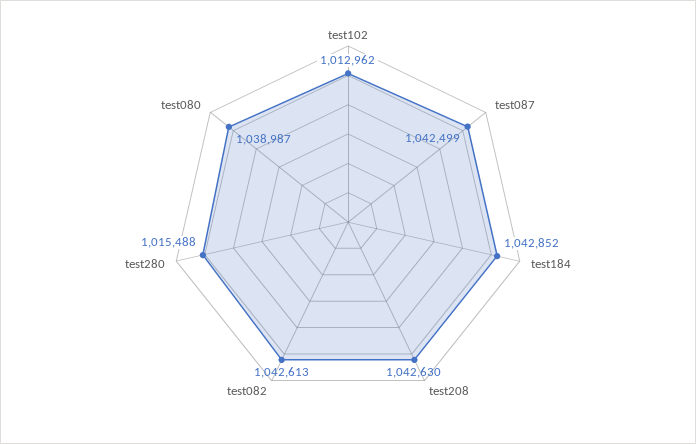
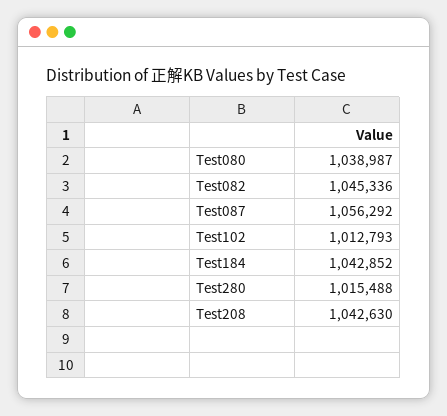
test102: 1012962 -> 1012793
test087: 1042499 -> 1056292
test082: 1042613 -> 1045336

